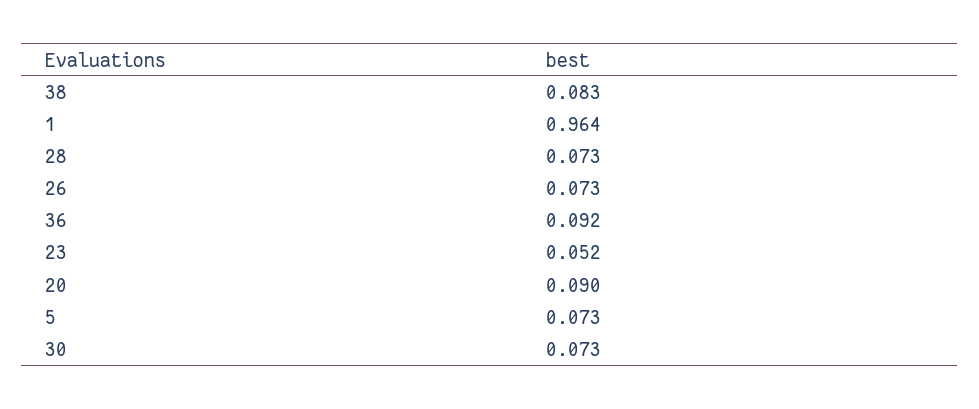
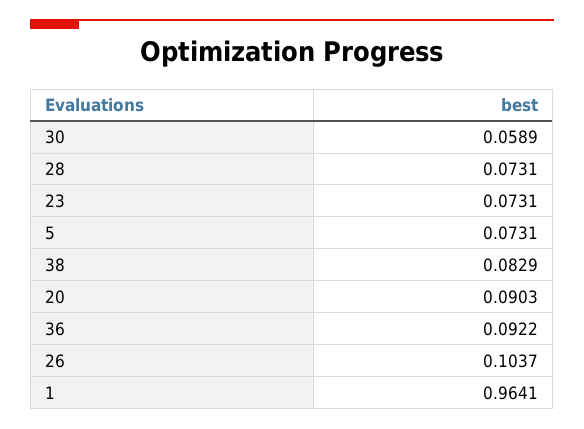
26: 0.073 -> 0.1037
23: 0.052 -> 0.0731
30: 0.073 -> 0.0589

